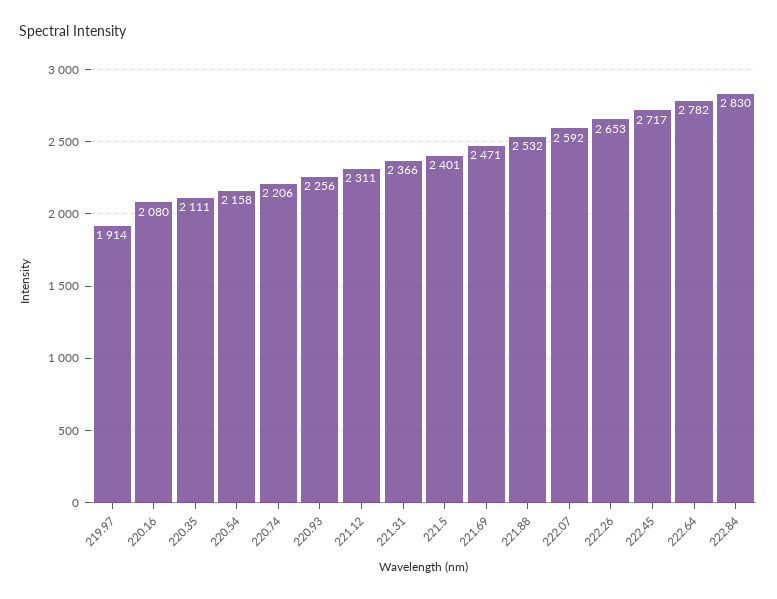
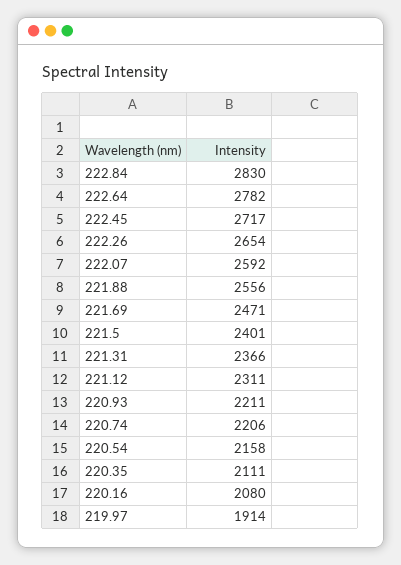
220.93: 2256 -> 2211
221.88: 2532 -> 2556
222.26: 2653 -> 2654

